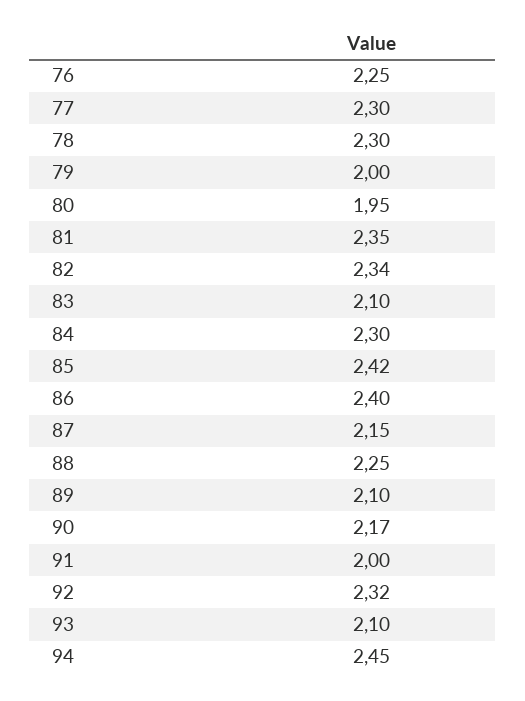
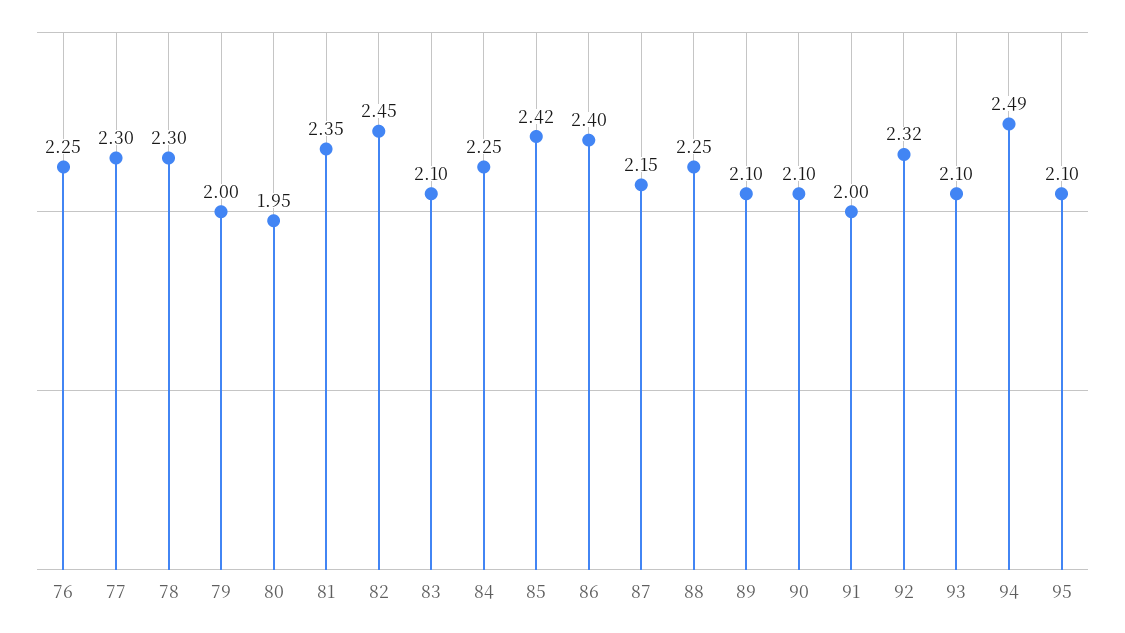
82: 2.34 -> 2.45
84: 2.3 -> 2.25
90: 2.17 -> 2.1
94: 2.45 -> 2.49
95: none -> 2.1

